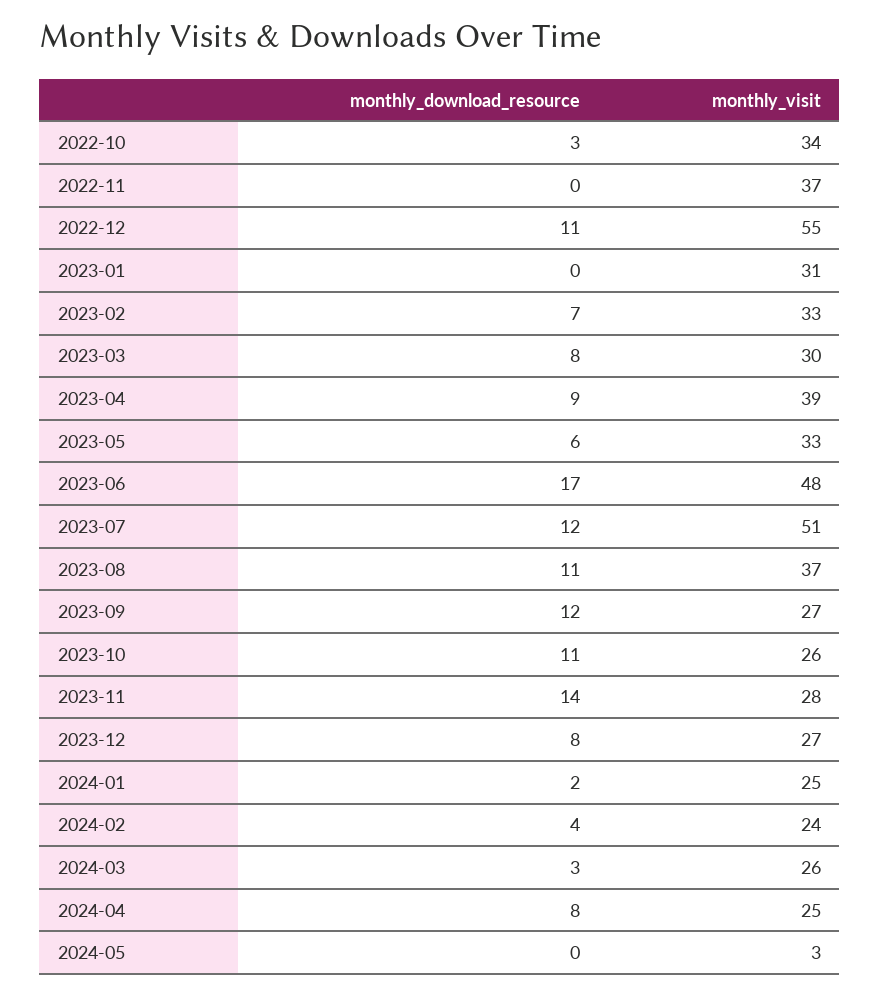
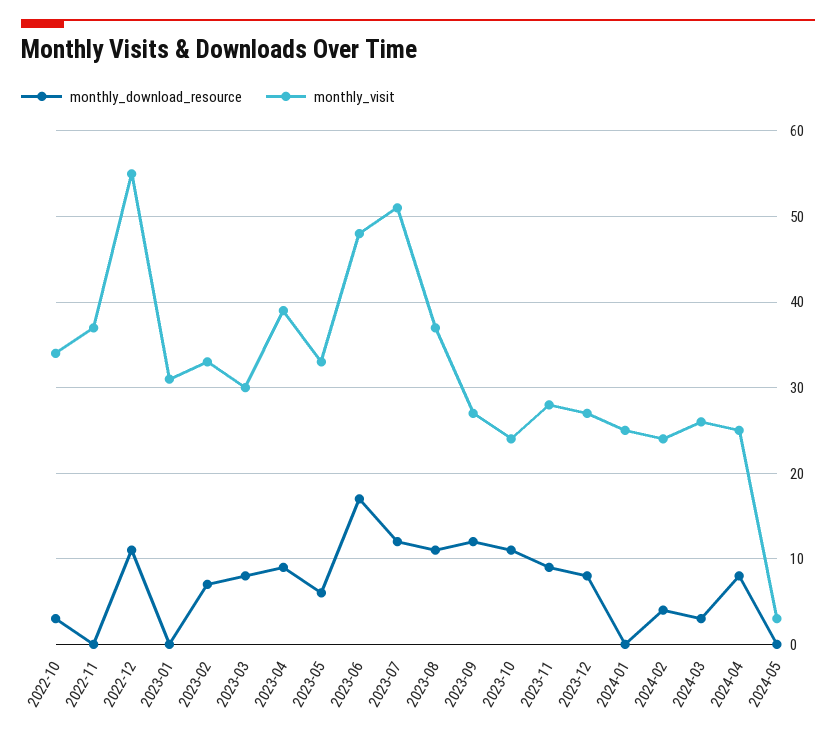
monthly_visit, 2023-10: 26 -> 24
monthly_download_resource, 2023-11: 14 -> 9
monthly_download_resource, 2024-01: 2 -> 0

